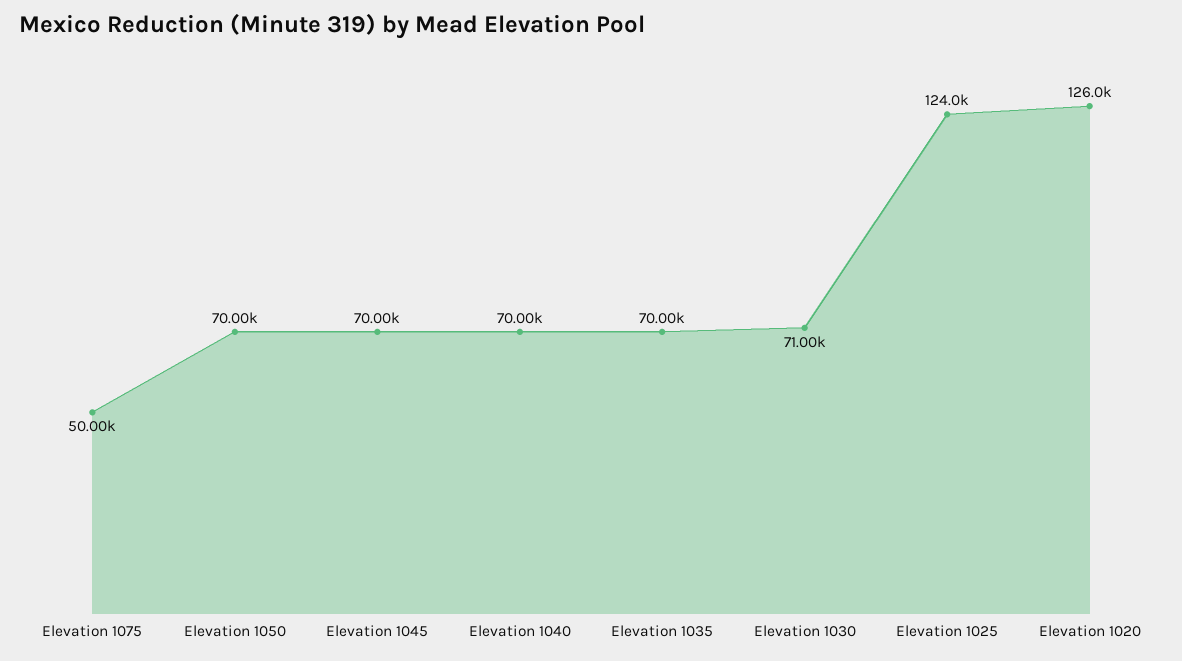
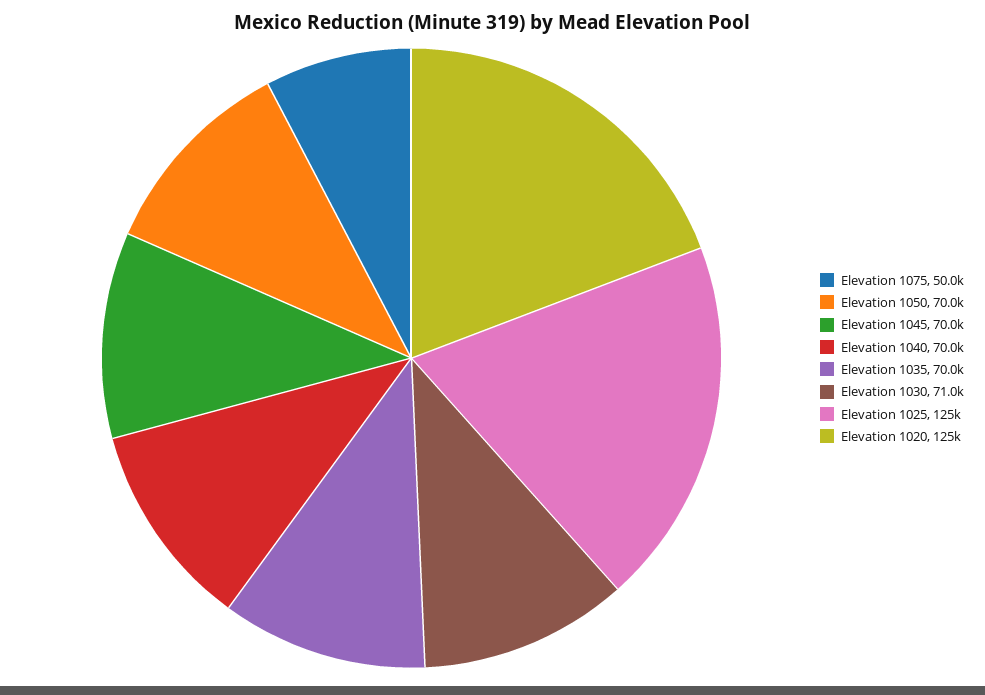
Elevation 1025: 124000 -> 125000
Elevation 1020: 126000 -> 125000

